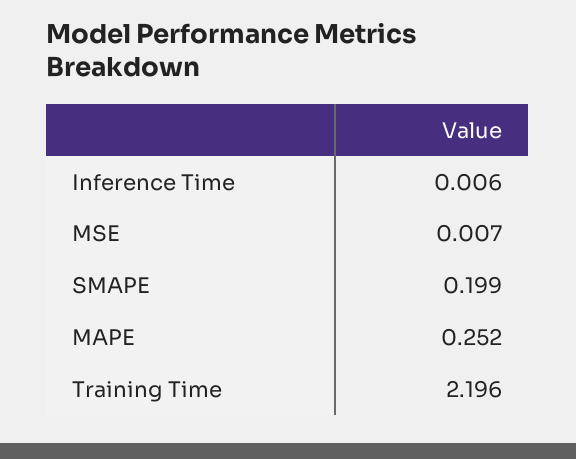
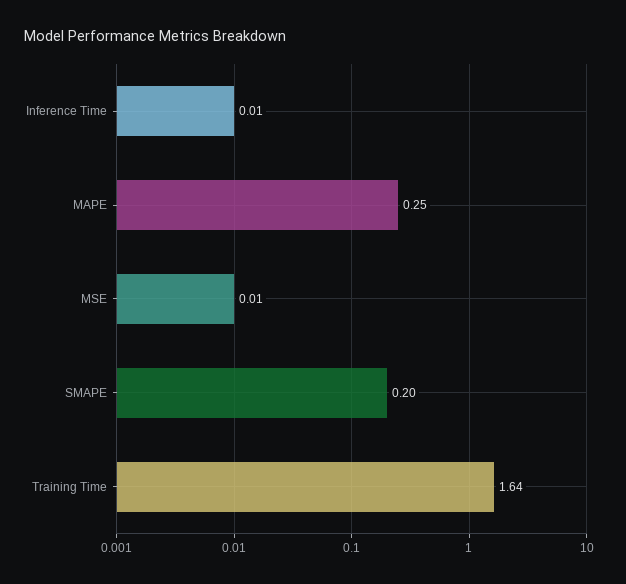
Training Time: 2.196 -> 1.64

